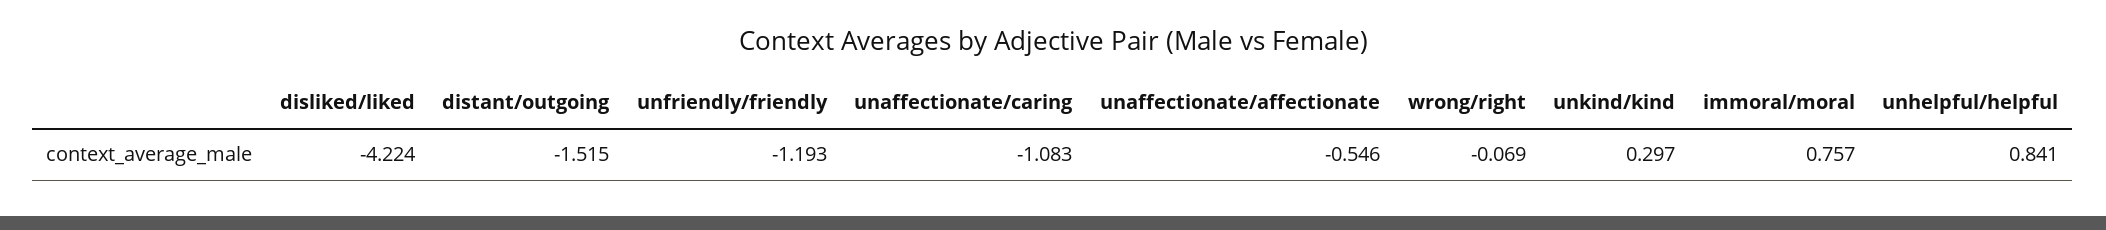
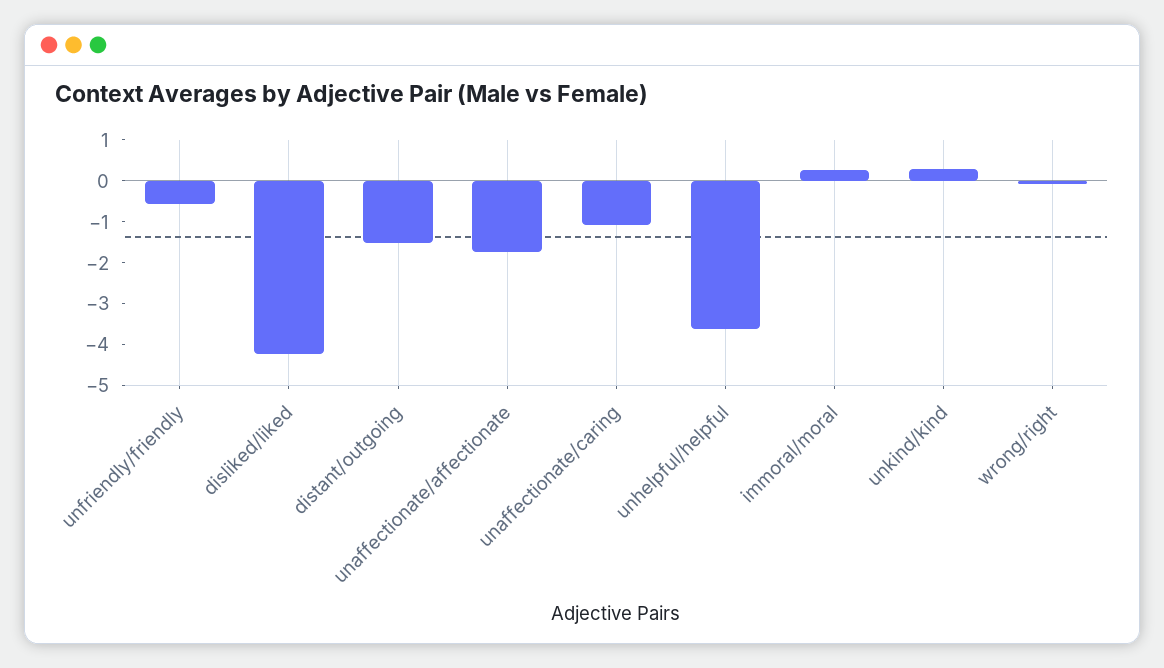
unfriendly/friendly: -1.193 -> -0.6
unaffectionate/affectionate: -0.546 -> -1.8
immoral/moral: 0.757 -> 0.2
unhelpful/helpful: 0.841 -> -3.6

